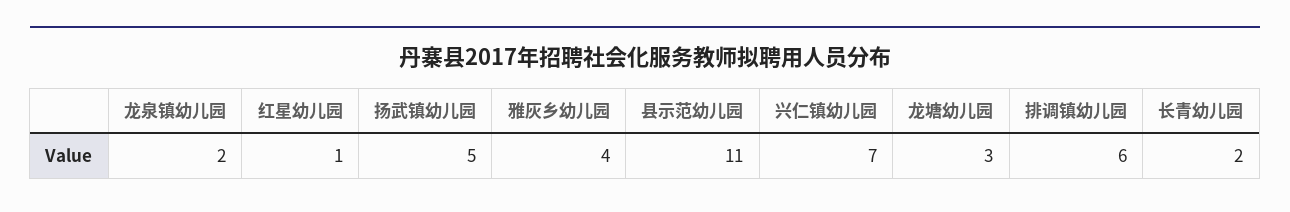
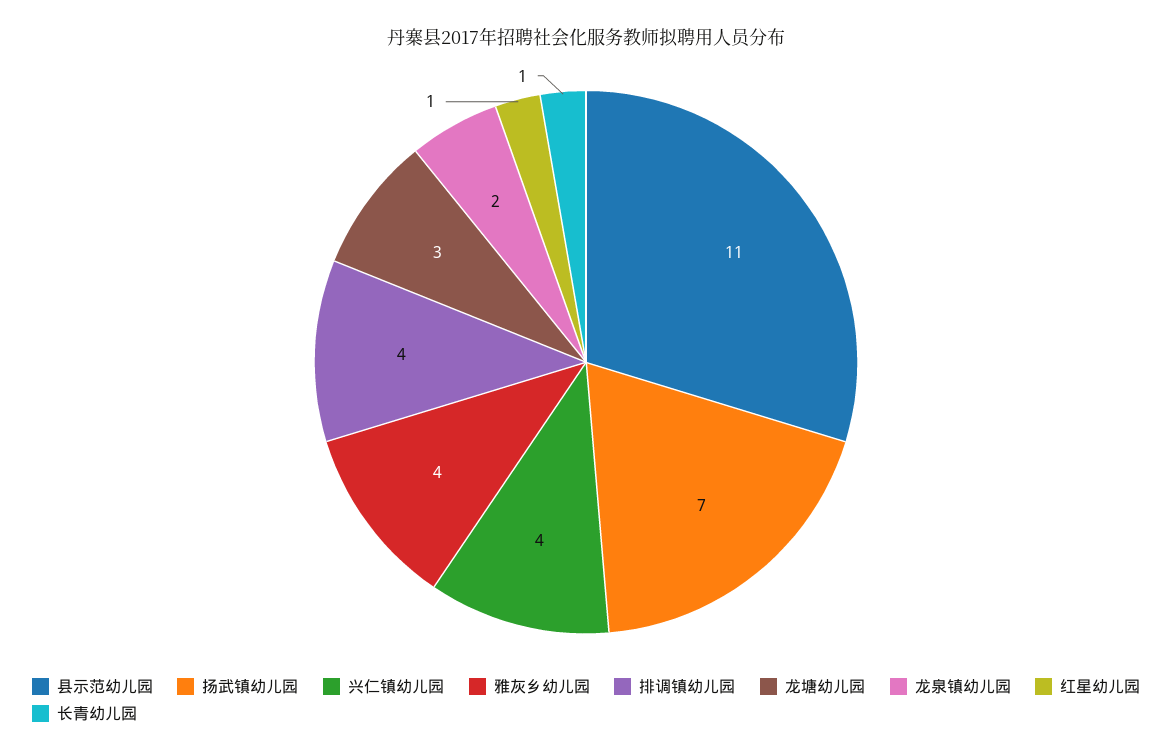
扬武镇幼儿园: 5 -> 7
兴仁镇幼儿园: 7 -> 4
排调镇幼儿园: 6 -> 4
长青幼儿园: 2 -> 1

